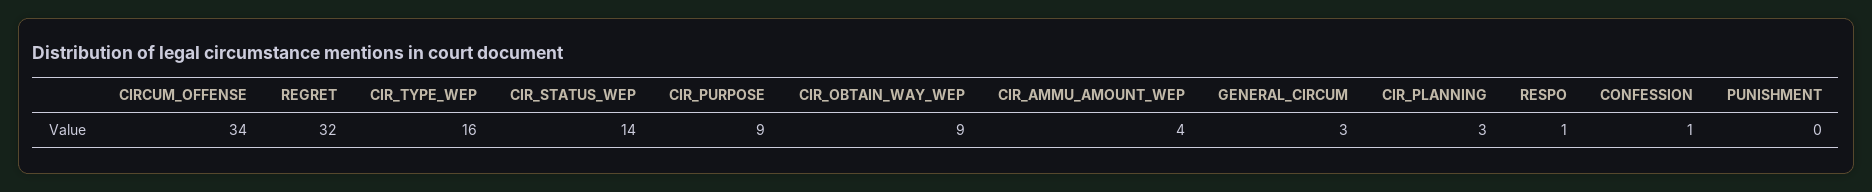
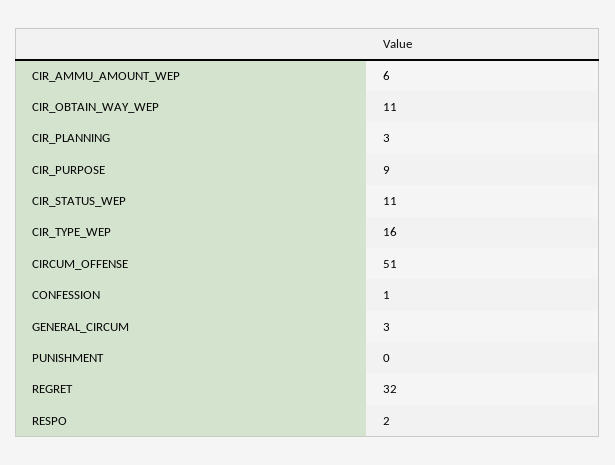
CIRCUM_OFFENSE: 34 -> 51
CIR_STATUS_WEP: 14 -> 11
CIR_OBTAIN_WAY_WEP: 9 -> 11
CIR_AMMU_AMOUNT_WEP: 4 -> 6
RESPO: 1 -> 2

